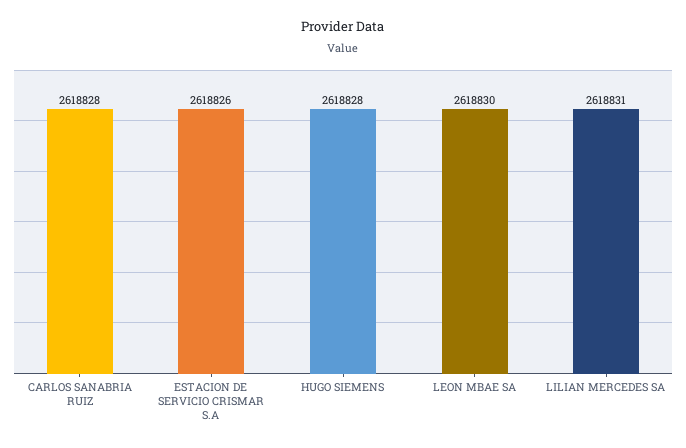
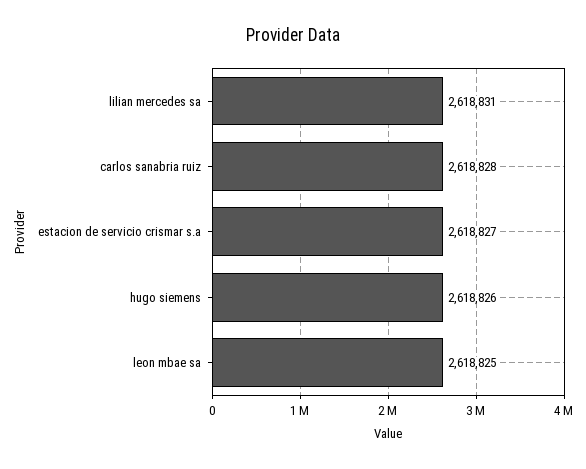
ESTACION DE SERVICIO CRISMAR S.A: 2618826 -> 2618827
HUGO SIEMENS: 2618828 -> 2618826
LEON MBAE SA: 2618830 -> 2618825

